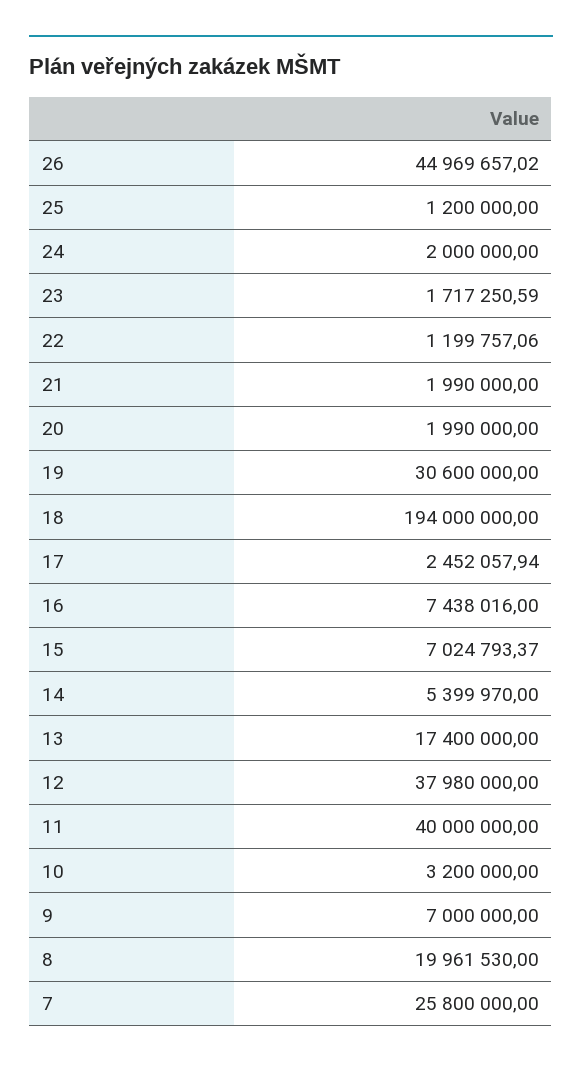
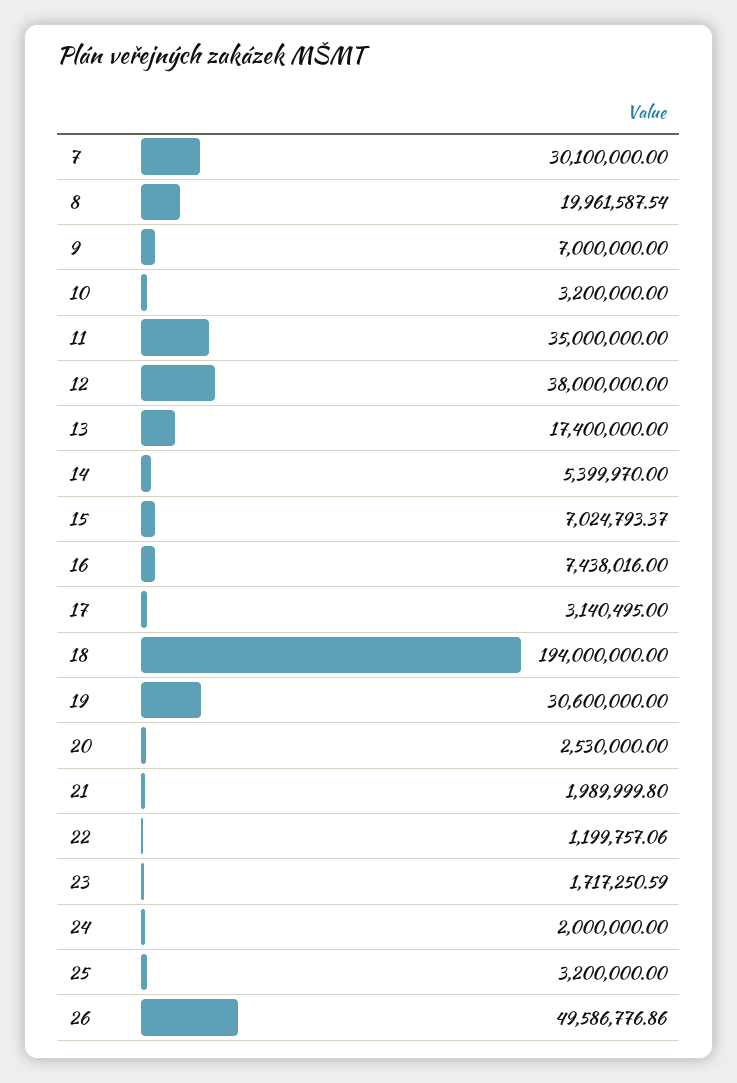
26: 44969657.02 -> 49586776.86
25: 1200000 -> 3200000
21: 1990000 -> 1989999.8
20: 1990000 -> 2530000
17: 2452057.94 -> 3140495
12: 37980000 -> 38000000
11: 40000000 -> 35000000
8: 19961530 -> 19961587.54
7: 25800000 -> 30100000

